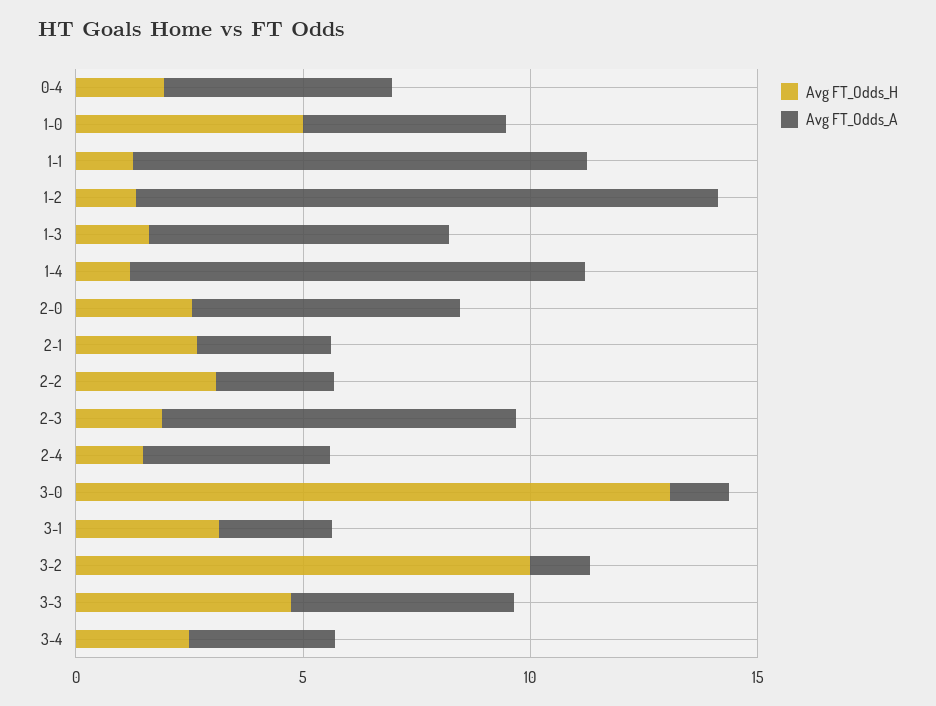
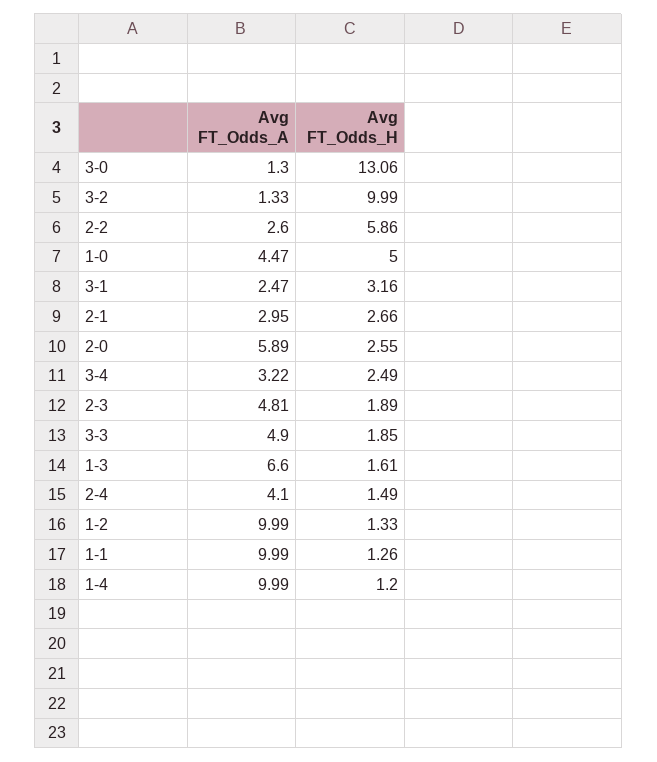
Avg FT_Odds_H, 0-4: 2 -> none
Avg FT_Odds_A, 0-4: 5 -> none
Avg FT_Odds_A, 1-2: 13 -> 9.99
Avg FT_Odds_H, 2-2: 3 -> 5.86
Avg FT_Odds_A, 2-3: 8 -> 4.81
Avg FT_Odds_H, 3-3: 5 -> 1.85

